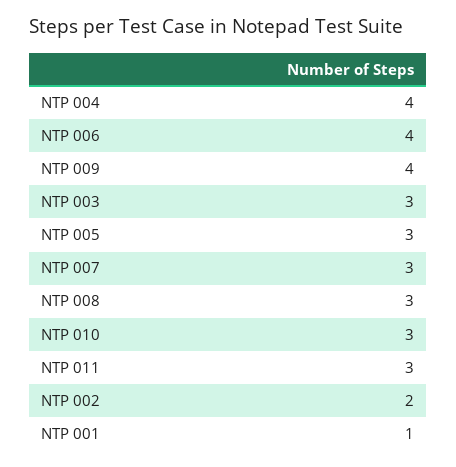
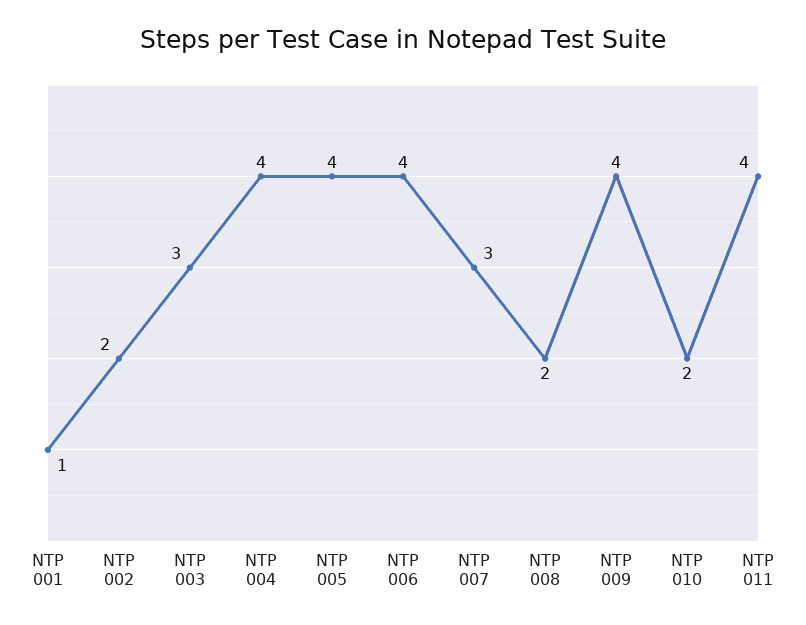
NTP 005: 3 -> 4
NTP 008: 3 -> 2
NTP 010: 3 -> 2
NTP 011: 3 -> 4

